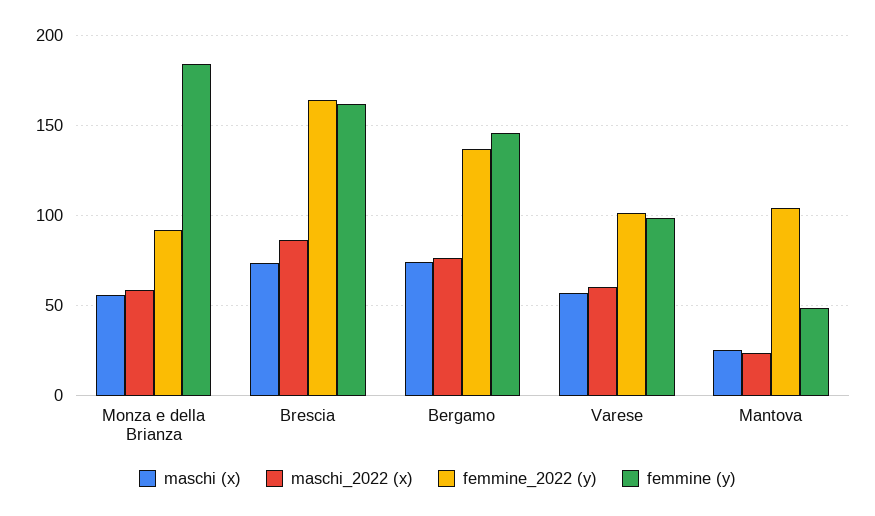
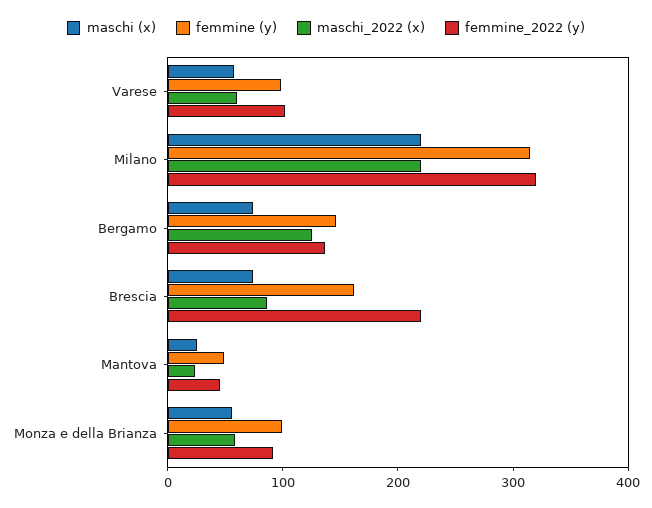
femmine (y), Monza e della Brianza: 185 -> 100
femmine_2022 (y), Brescia: 165 -> 220
maschi_2022 (x), Bergamo: 75 -> 120
femmine_2022 (y), Mantova: 105 -> 40
maschi (x), Milano: none -> 220
femmine (y), Milano: none -> 320
maschi_2022 (x), Milano: none -> 220
femmine_2022 (y), Milano: none -> 320

